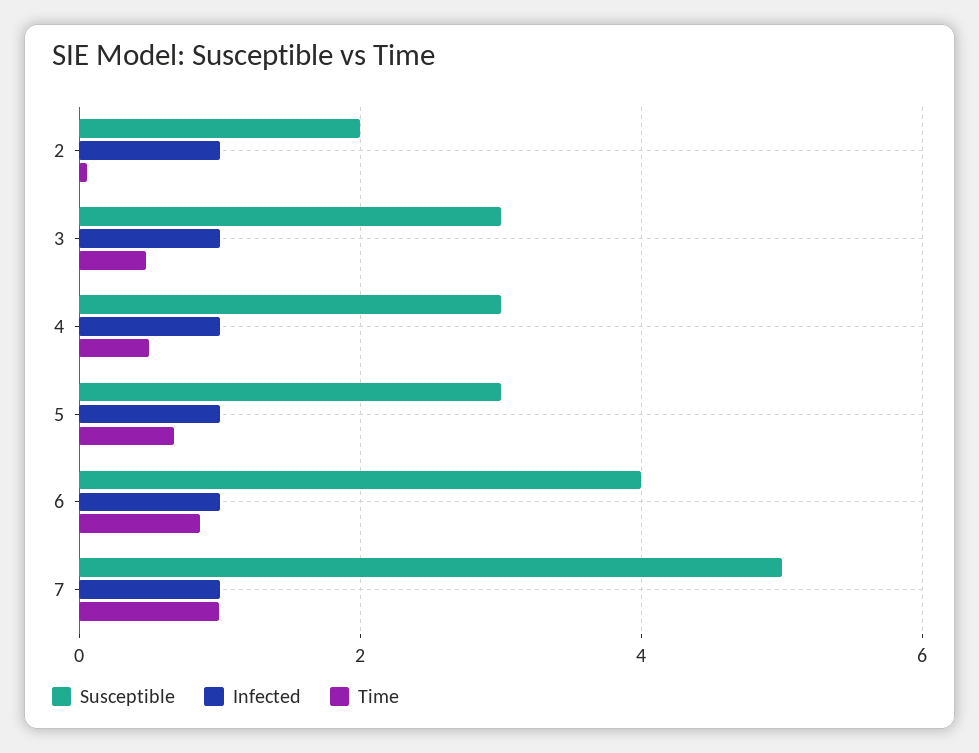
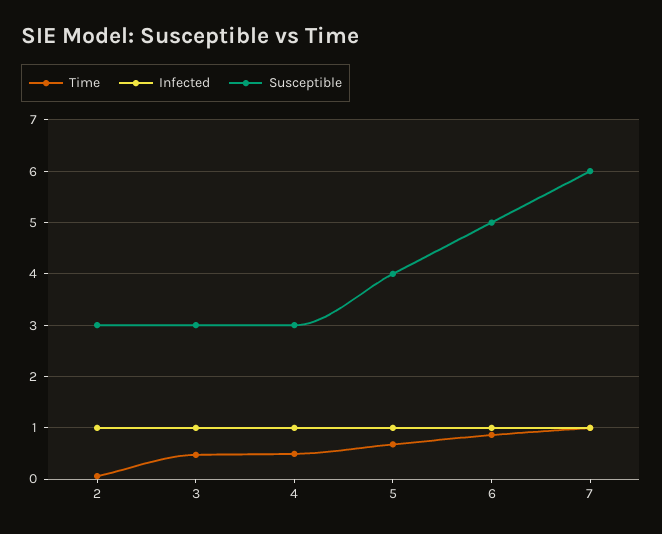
Susceptible, 2: 2 -> 3
Susceptible, 5: 3 -> 4
Susceptible, 6: 4 -> 5
Susceptible, 7: 5 -> 6

